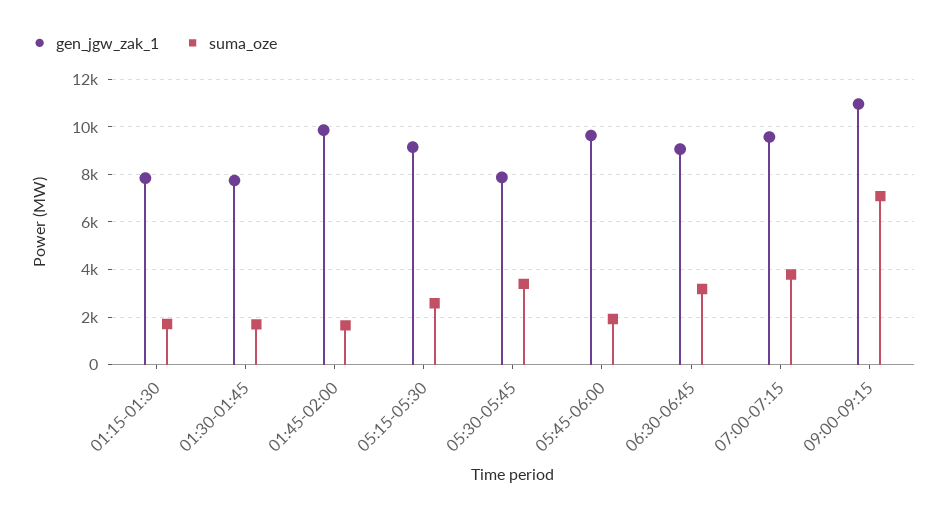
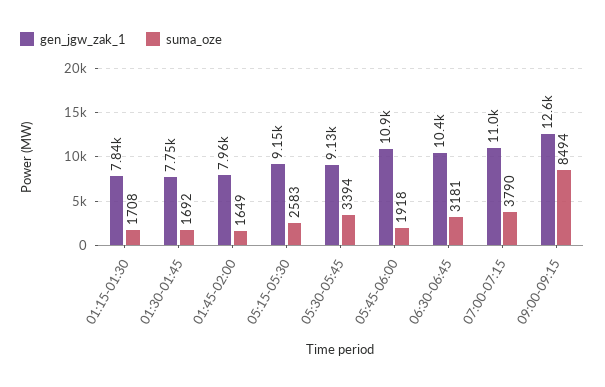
gen_jgw_zak_1, 01:45-02:00: 10000 -> 7960
gen_jgw_zak_1, 05:30-05:45: 8000 -> 9130
gen_jgw_zak_1, 05:45-06:00: 9500 -> 10900
gen_jgw_zak_1, 06:30-06:45: 9000 -> 10400
gen_jgw_zak_1, 07:00-07:15: 9500 -> 11000
gen_jgw_zak_1, 09:00-09:15: 11000 -> 12600
suma_oze, 09:00-09:15: 7000 -> 8494

